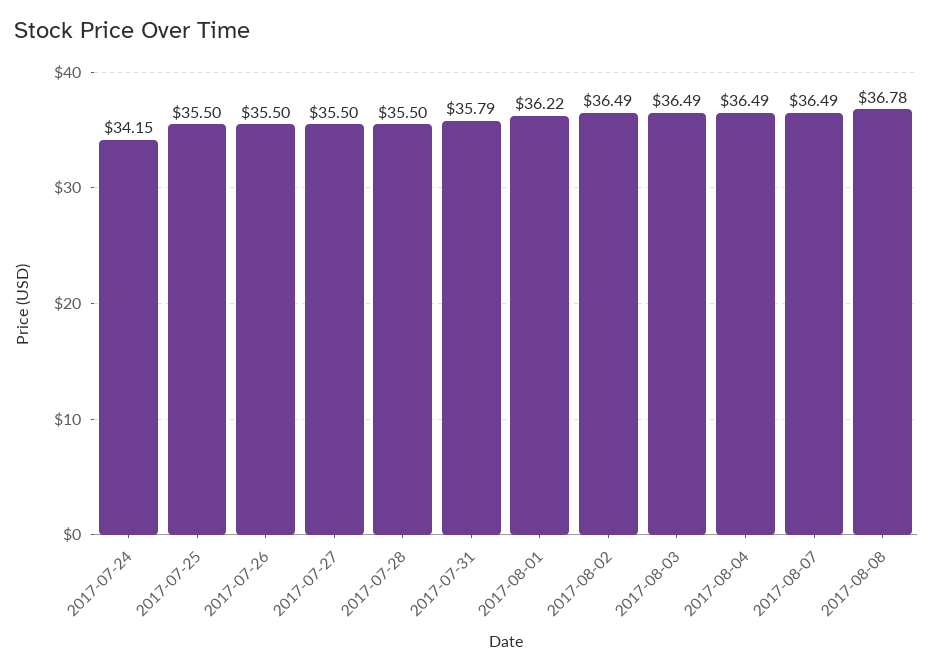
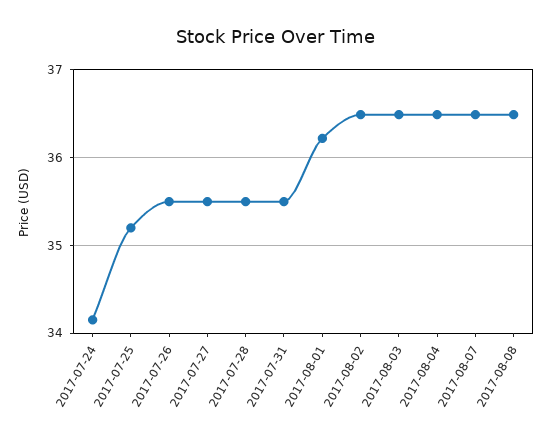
2017-07-25: 35.5 -> 35.2
2017-07-31: 35.79 -> 35.5
2017-08-08: 36.78 -> 36.5

